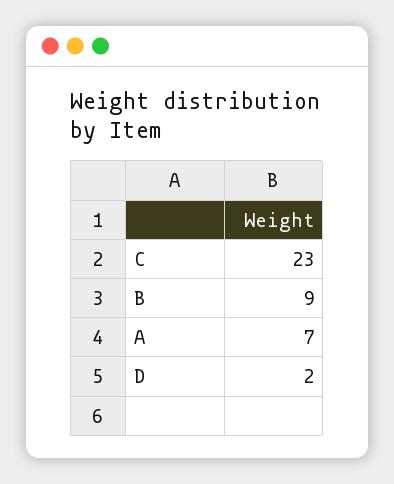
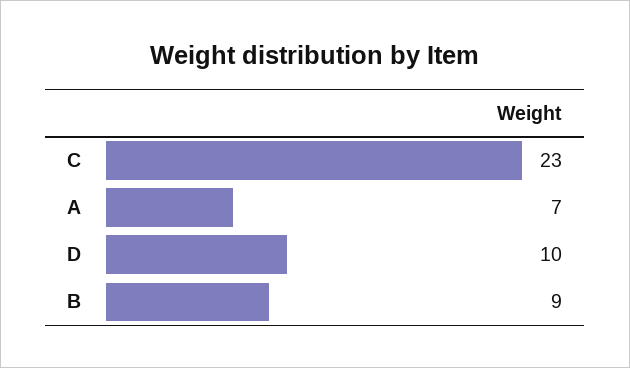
D: 2 -> 10

